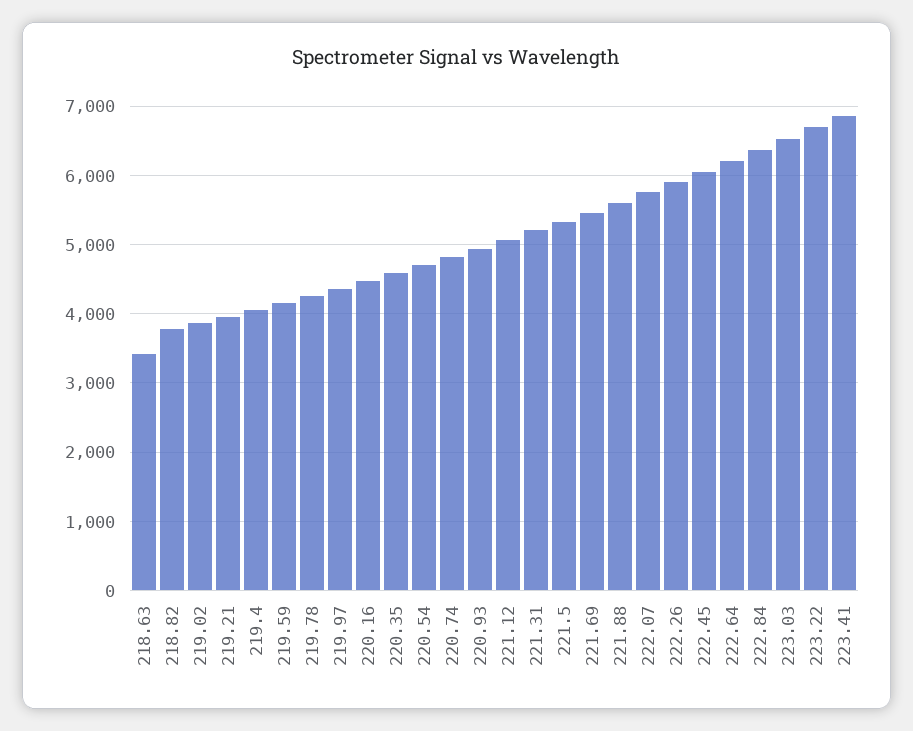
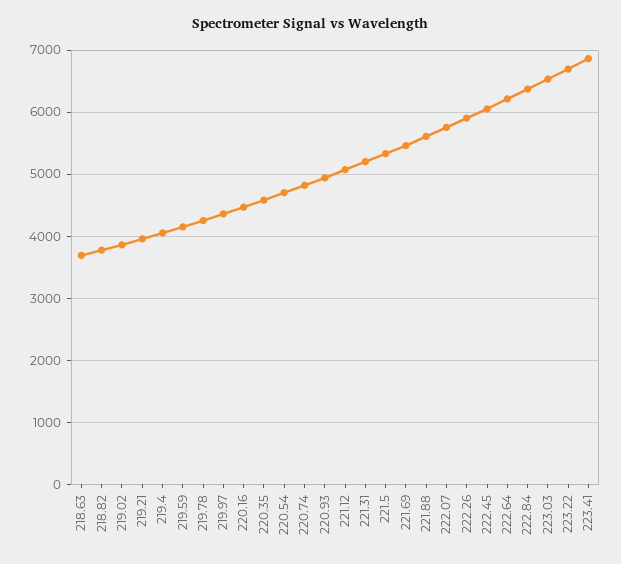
218.63: 3400 -> 3700

